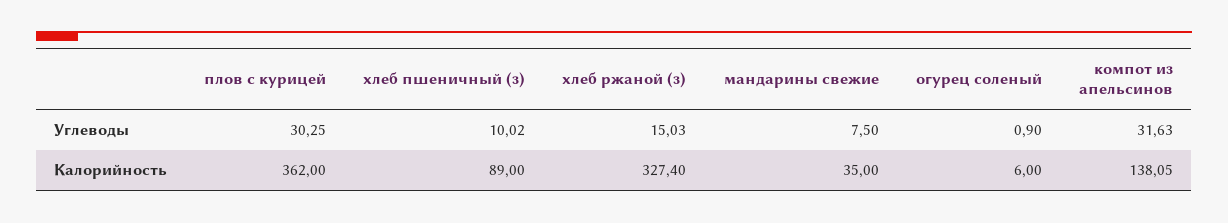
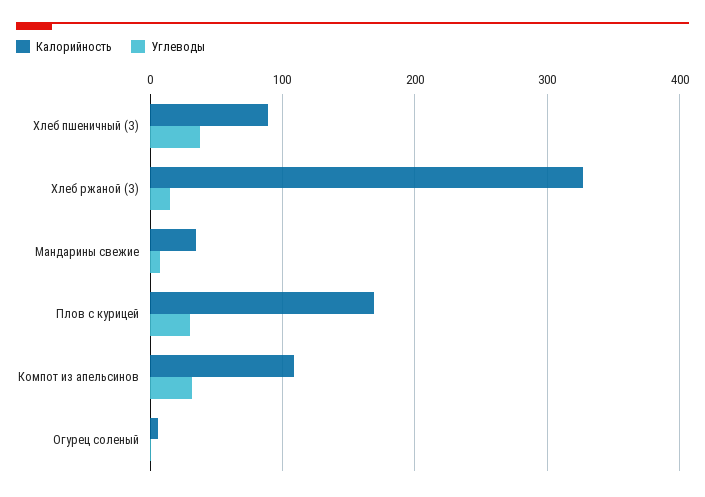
Углеводы, хлеб пшеничный (з): 10.02 -> 40
Калорийность, плов с курицей: 362 -> 170
Калорийность, компот из апельсинов: 138.05 -> 110

